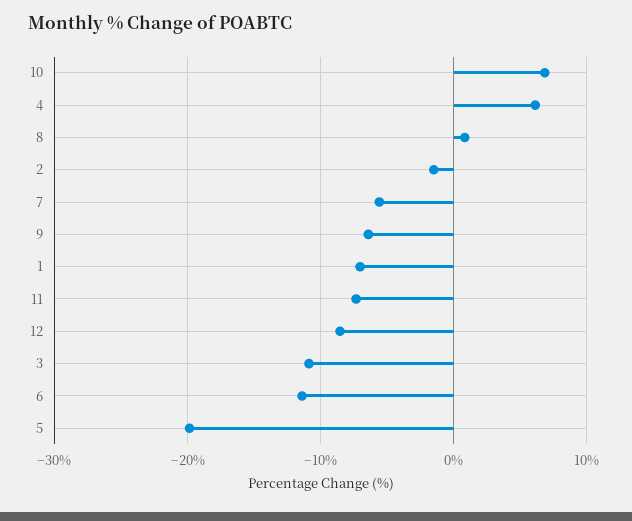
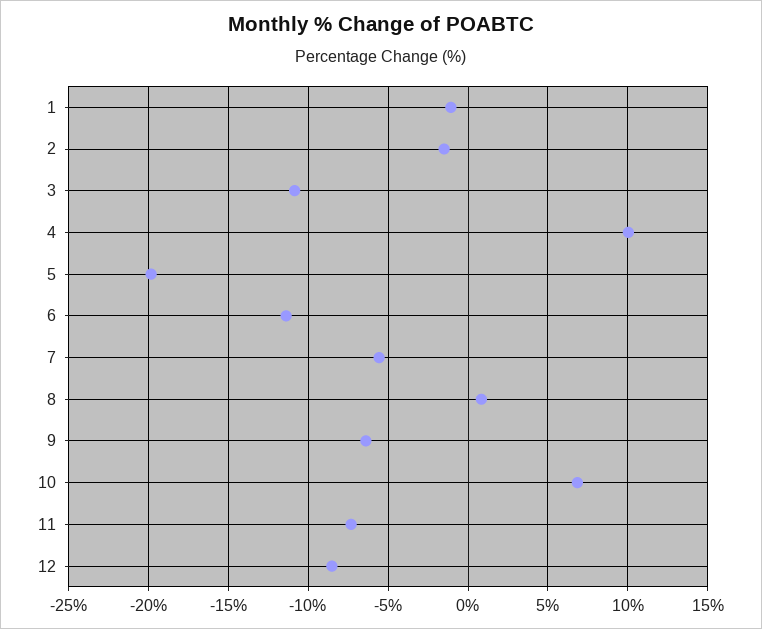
4: 6 -> 10
1: -7 -> -1

